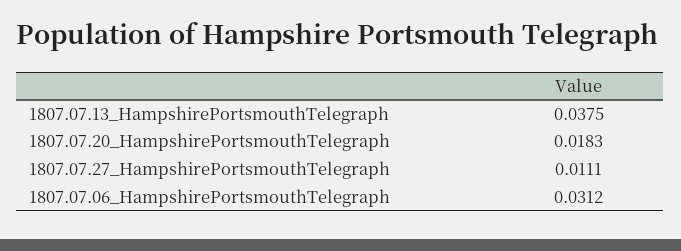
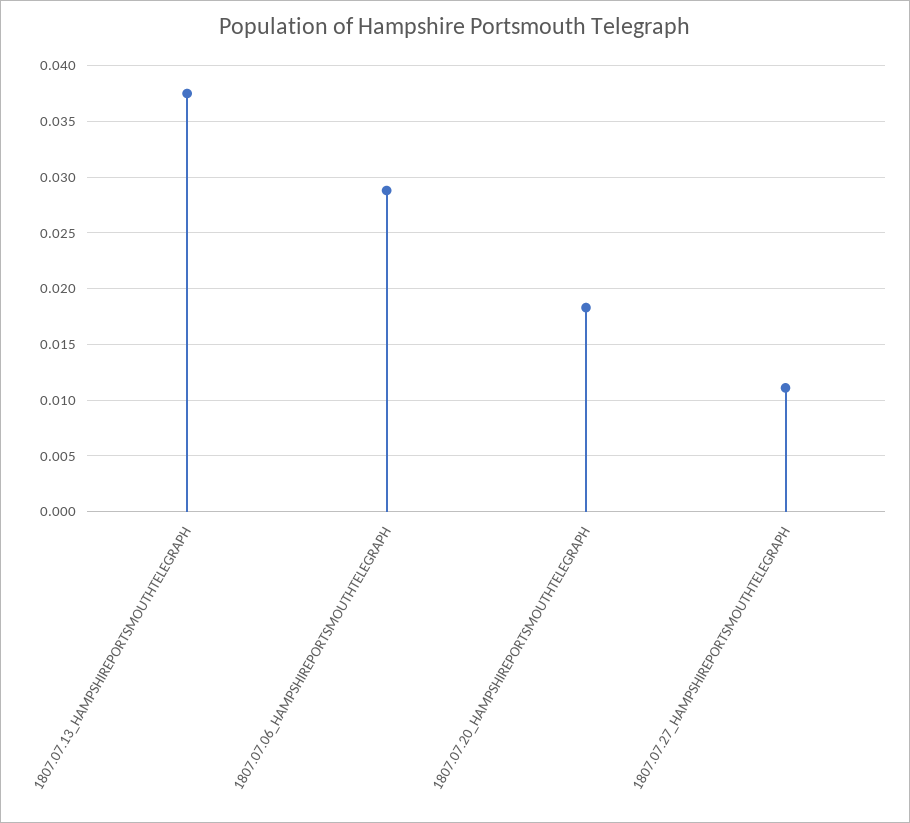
1807.07.06_HampshirePortsmouthTelegraph: 0.0312 -> 0.029

